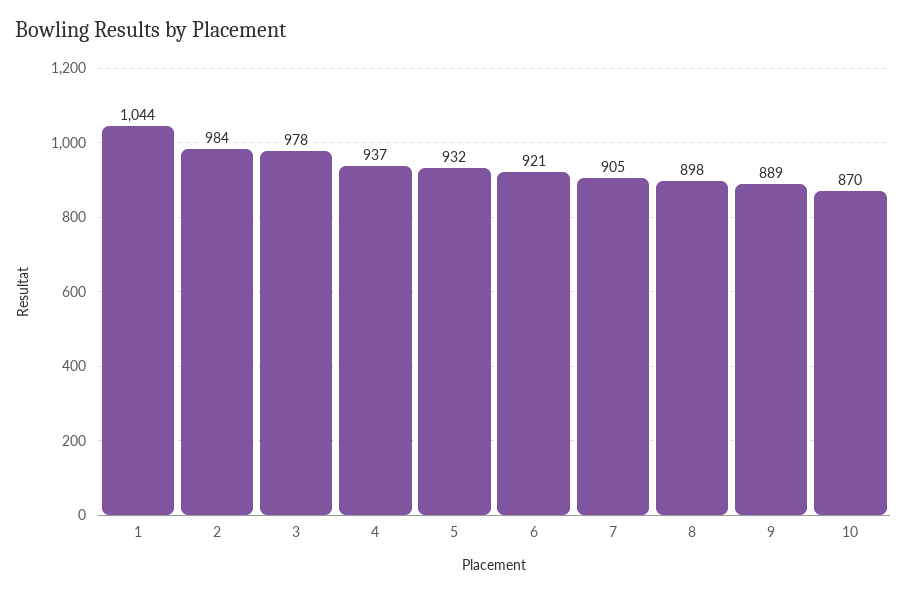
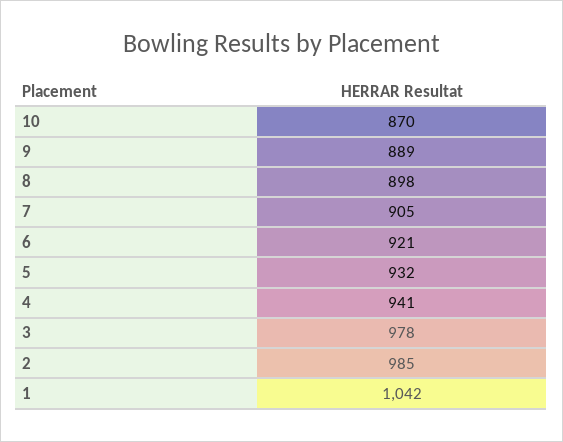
1: 1044 -> 1042
2: 984 -> 985
4: 937 -> 941

